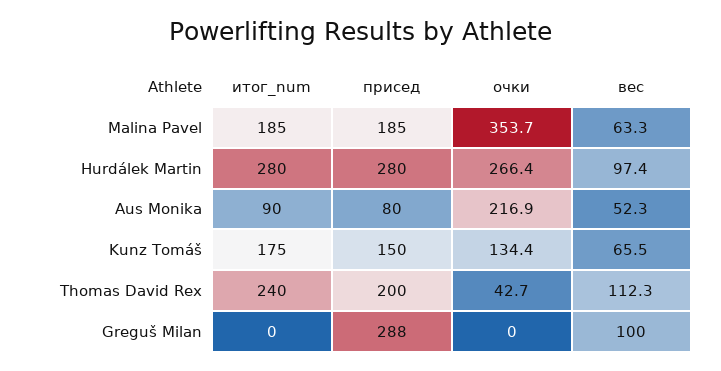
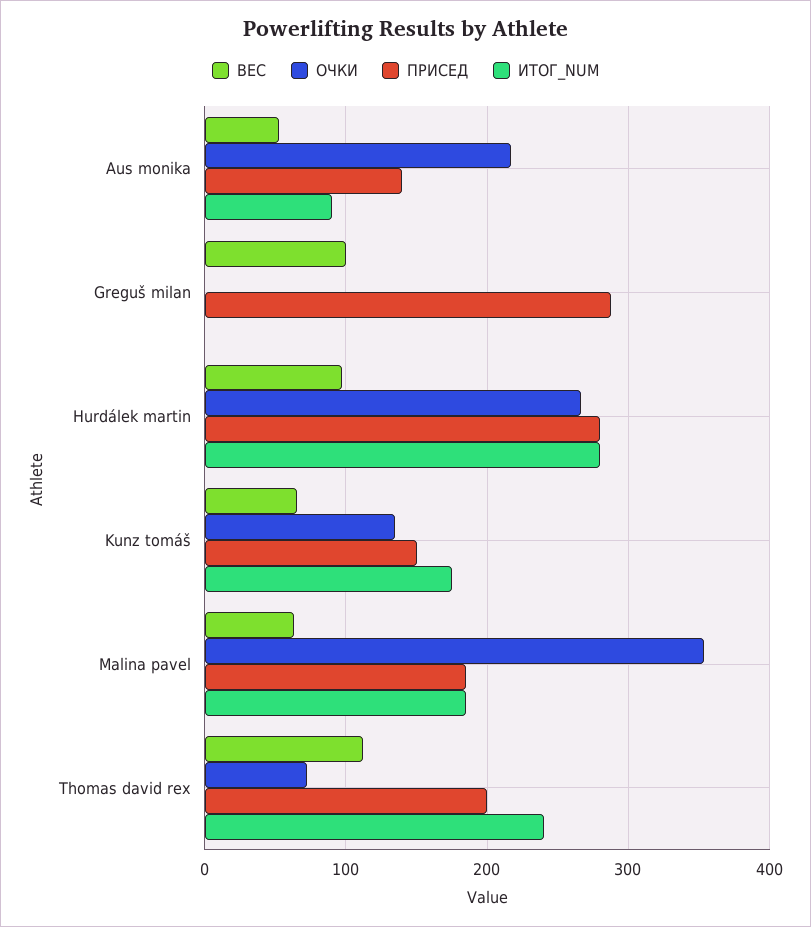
присед, Aus Monika: 80 -> 140
очки, Thomas David Rex: 42.7 -> 70

